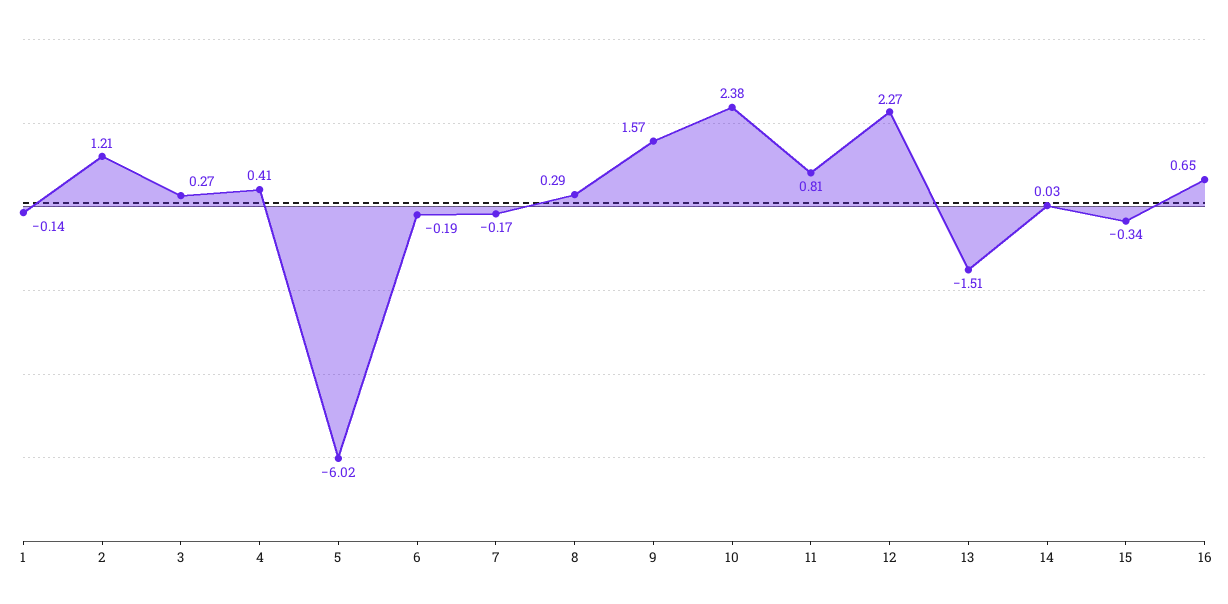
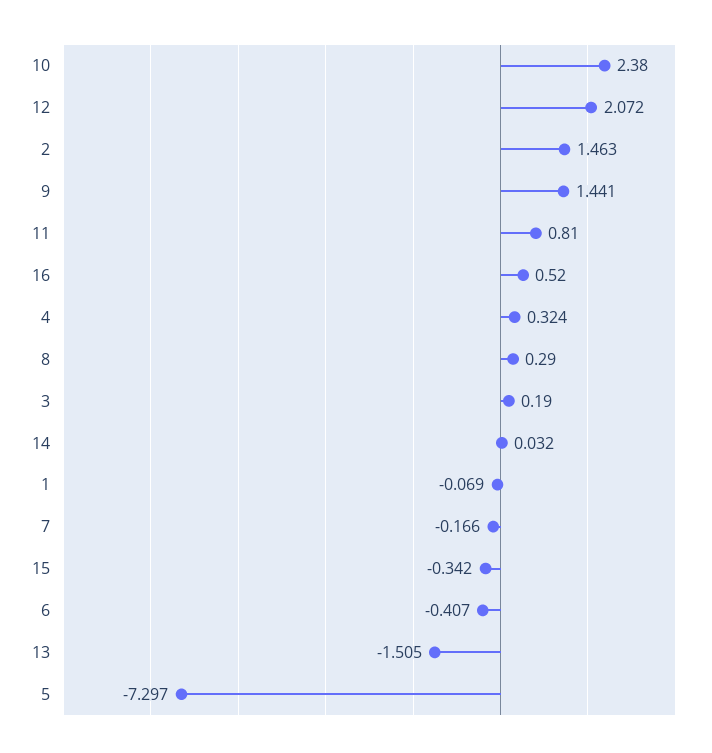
1: -0.14 -> -0.069
2: 1.21 -> 1.463
3: 0.27 -> 0.19
4: 0.41 -> 0.324
5: -6.02 -> -7.297
6: -0.19 -> -0.407
9: 1.57 -> 1.441
12: 2.27 -> 2.072
16: 0.65 -> 0.52

